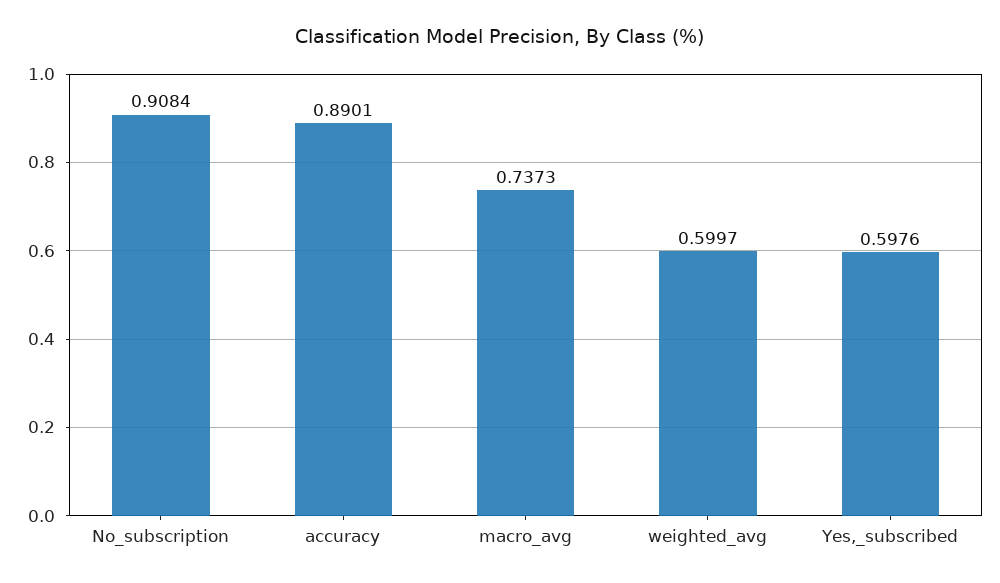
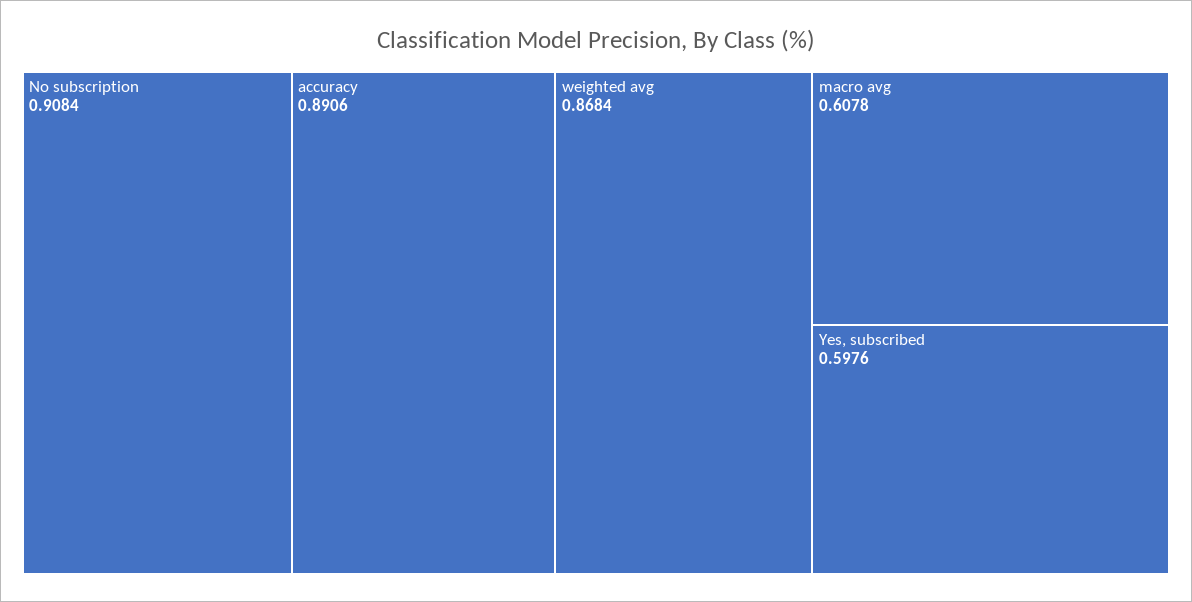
accuracy: 0.8901 -> 0.8906
macro_avg: 0.7373 -> 0.6078
weighted_avg: 0.5997 -> 0.8684

